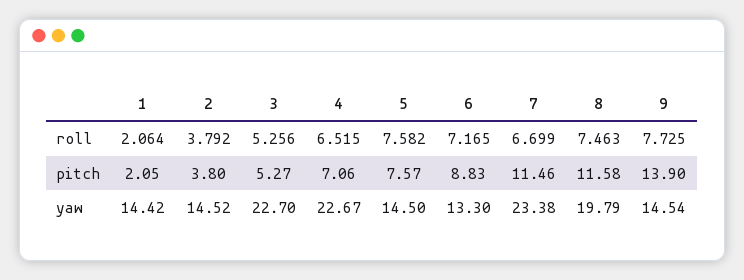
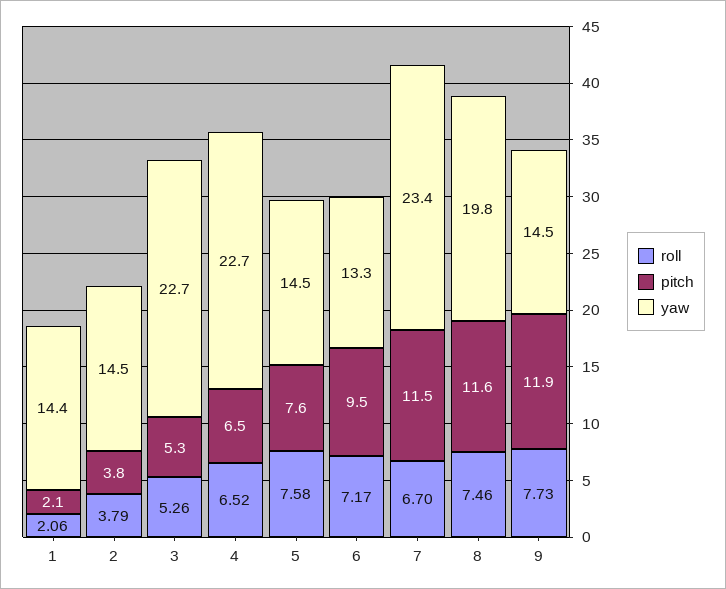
pitch, 4: 7.06 -> 6.5
pitch, 6: 8.83 -> 9.5
pitch, 9: 13.9 -> 11.9

